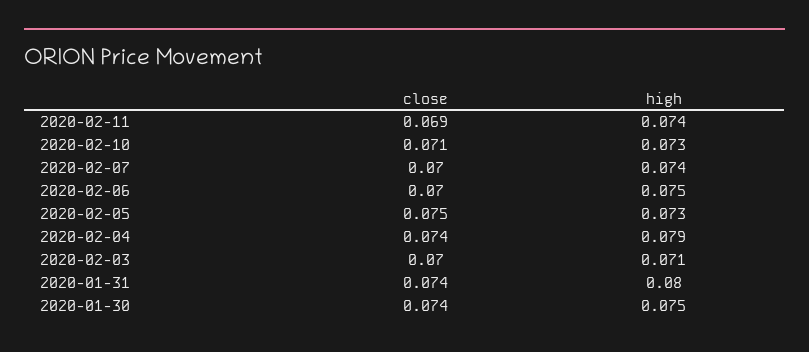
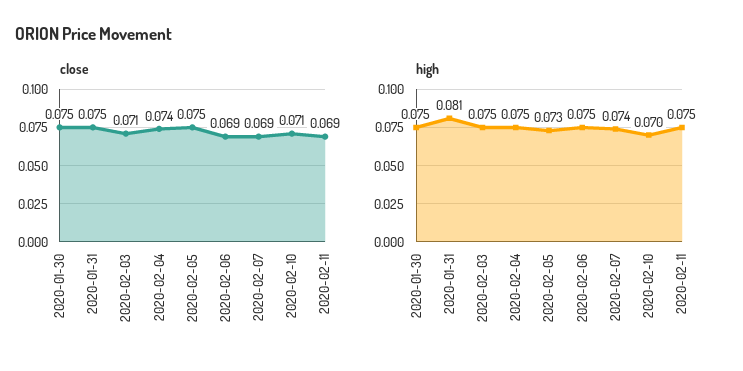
high, 2020-02-11: 0.074 -> 0.075
high, 2020-02-10: 0.073 -> 0.07
close, 2020-02-07: 0.07 -> 0.069
close, 2020-02-06: 0.07 -> 0.069
high, 2020-02-04: 0.079 -> 0.075
close, 2020-02-03: 0.07 -> 0.071
high, 2020-02-03: 0.071 -> 0.075
close, 2020-01-31: 0.074 -> 0.075
high, 2020-01-31: 0.08 -> 0.081
close, 2020-01-30: 0.074 -> 0.075

